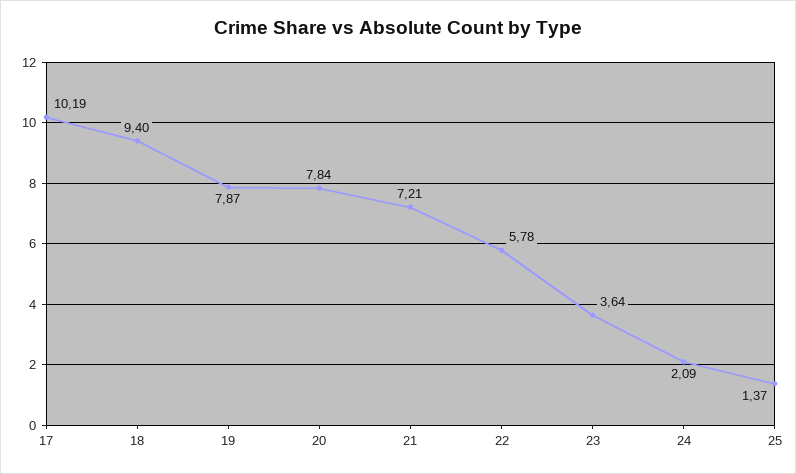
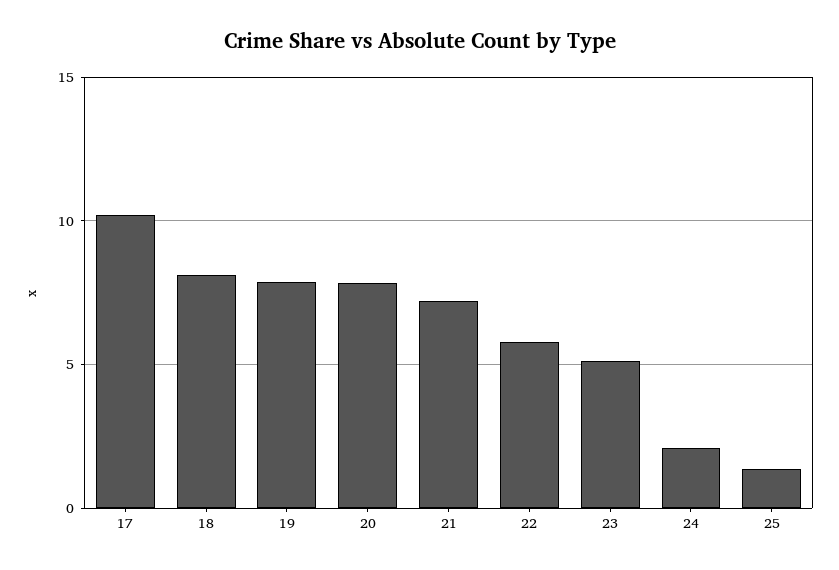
18: 9.4 -> 8
23: 3.64 -> 5

